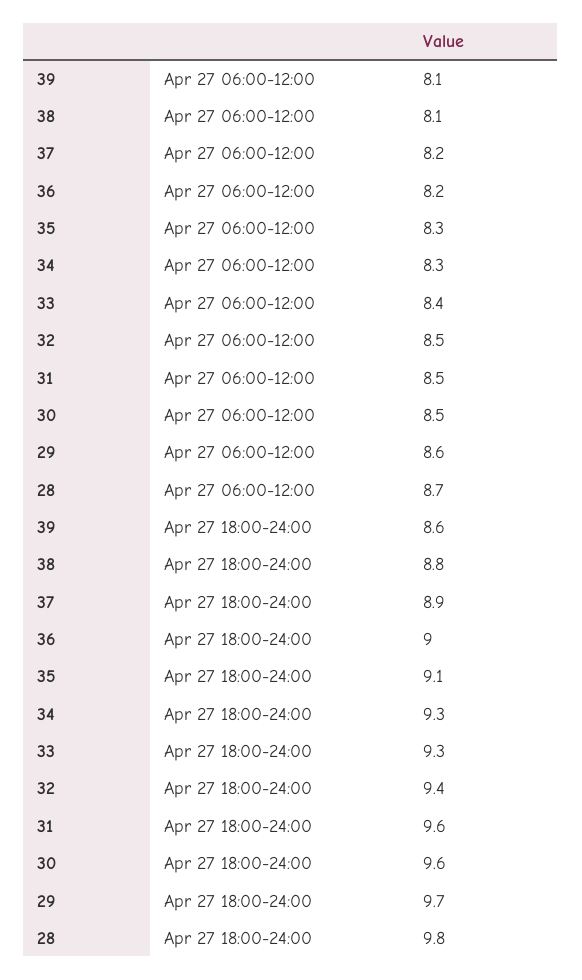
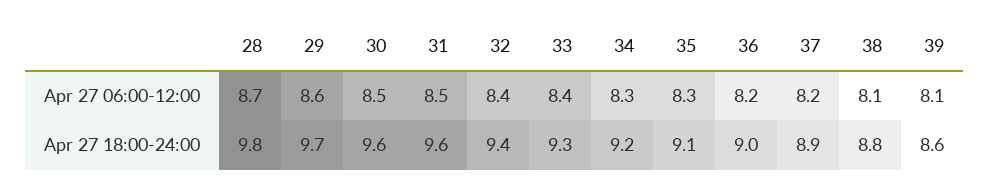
32, Apr 27 06:00-12:00: 8.5 -> 8.4
34, Apr 27 18:00-24:00: 9.3 -> 9.2

